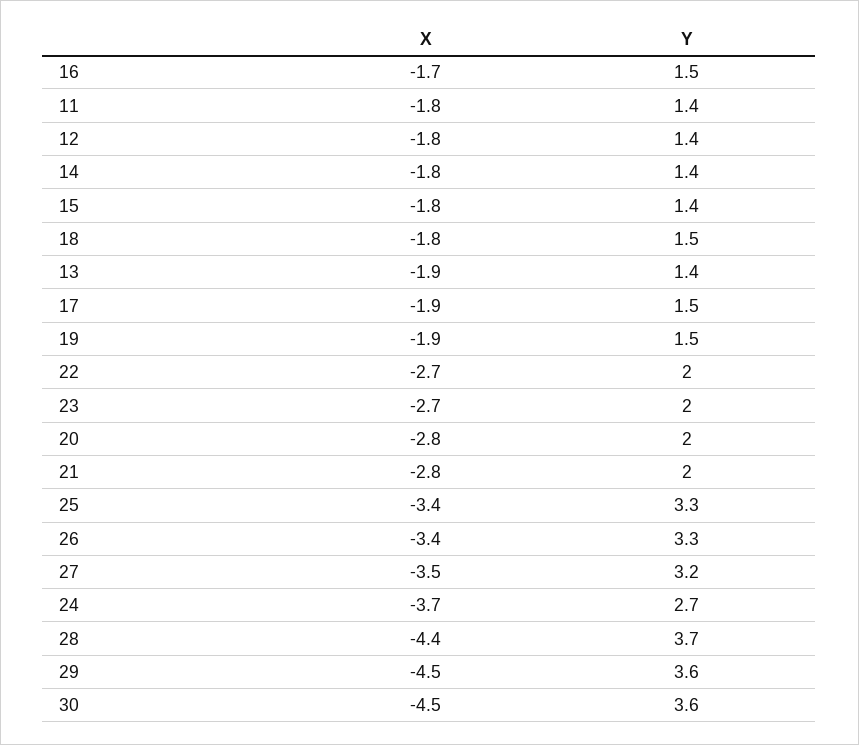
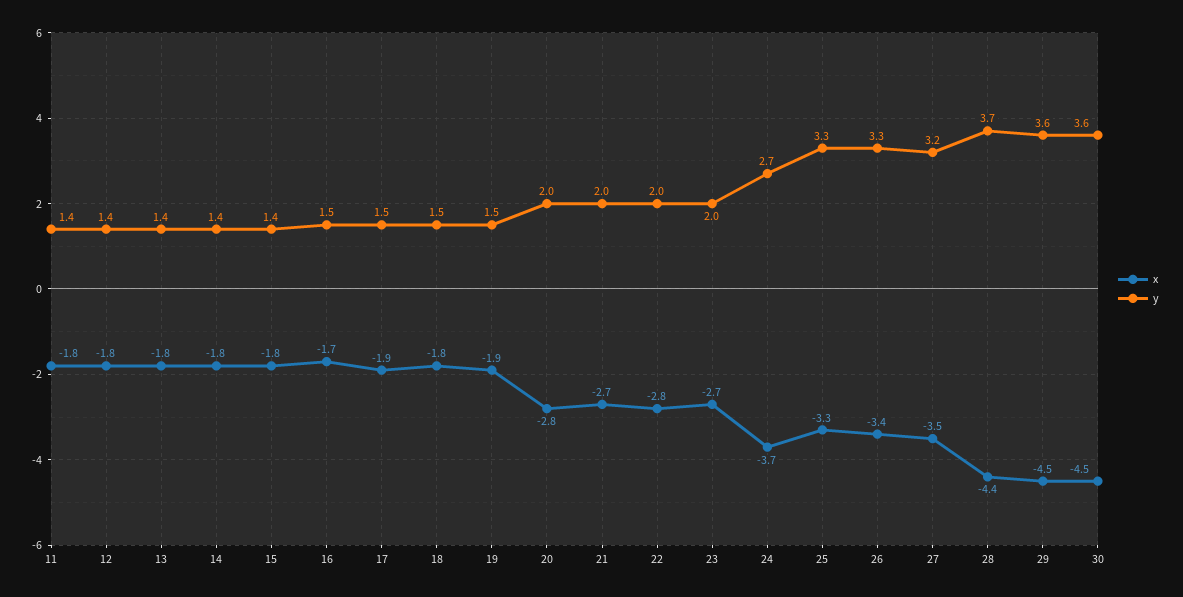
X, 13: -1.9 -> -1.8
X, 22: -2.7 -> -2.8
X, 21: -2.8 -> -2.7
X, 25: -3.4 -> -3.3

